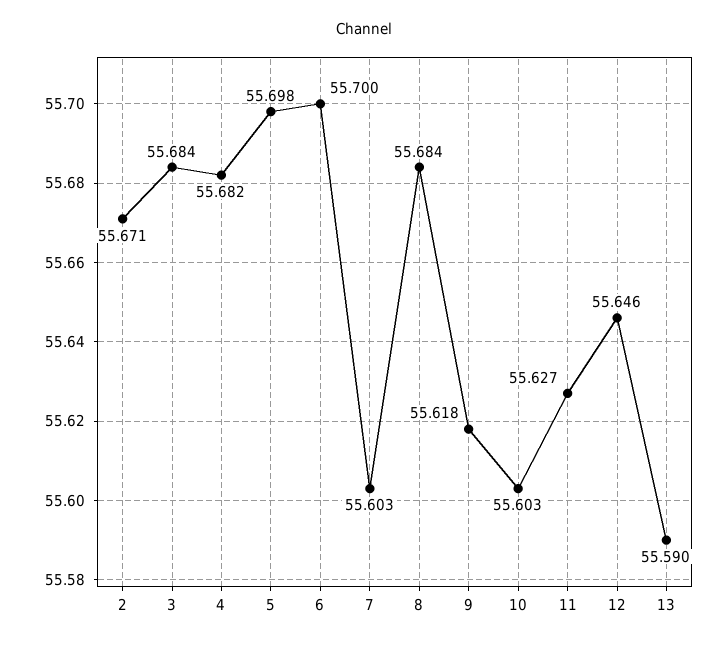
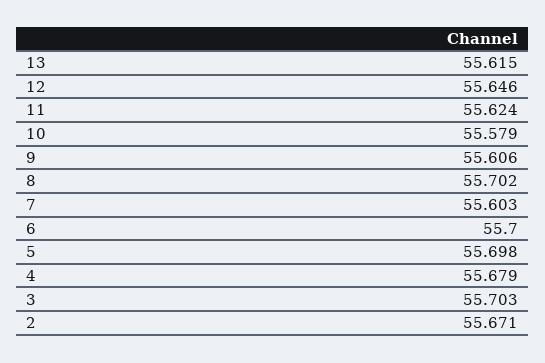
3: 55.684 -> 55.703
4: 55.682 -> 55.679
8: 55.684 -> 55.702
9: 55.618 -> 55.606
10: 55.603 -> 55.579
11: 55.627 -> 55.624
13: 55.59 -> 55.615

